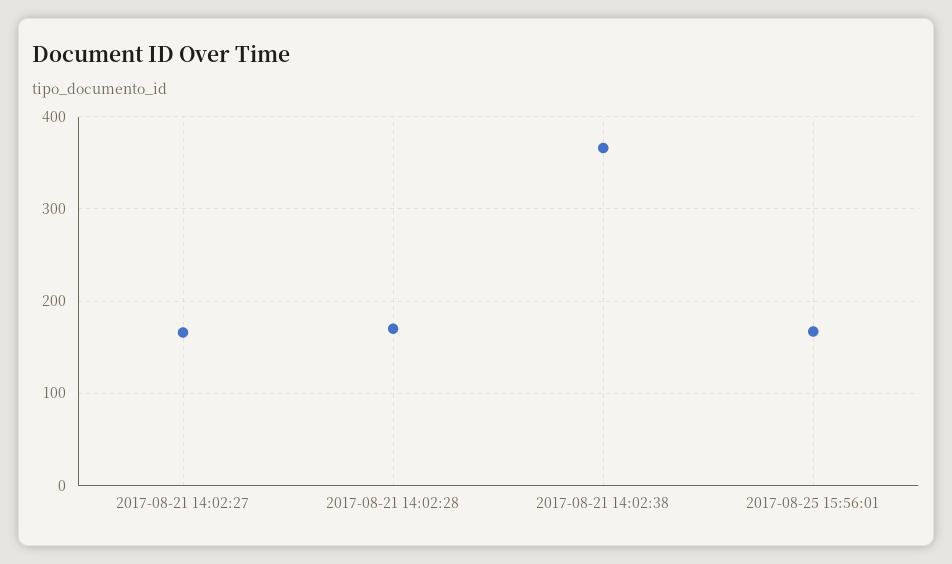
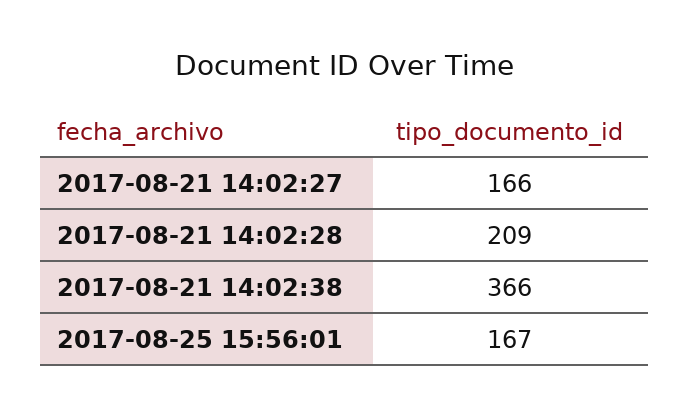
2017-08-21 14:02:28: 170 -> 209

